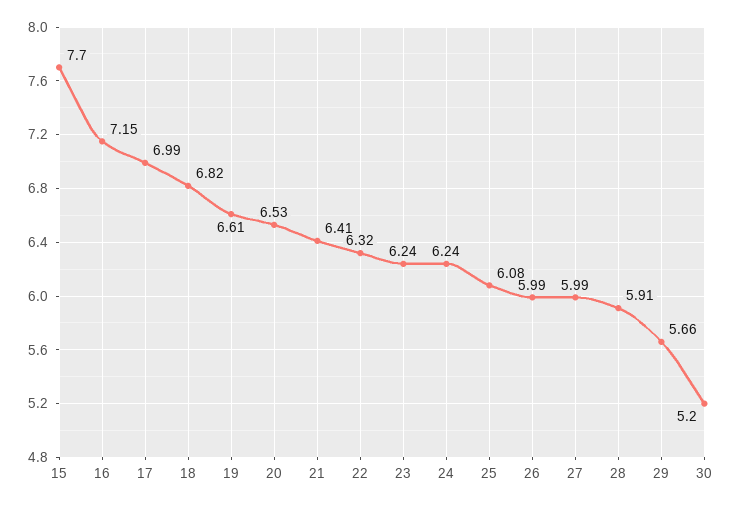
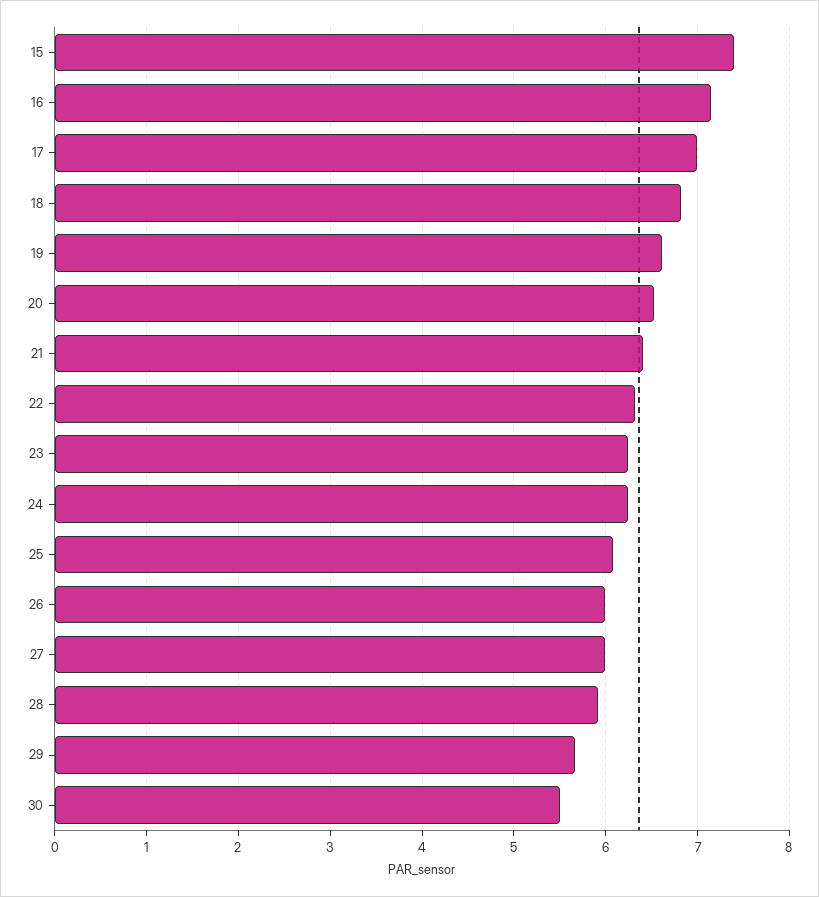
15: 7.7 -> 7.4
30: 5.2 -> 5.5

